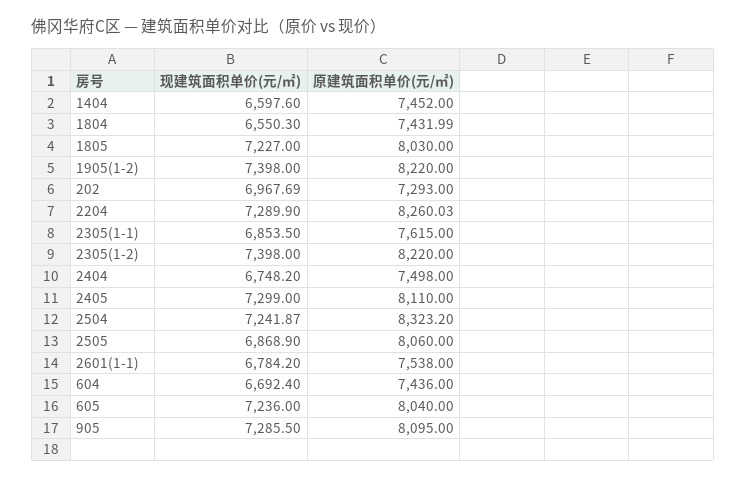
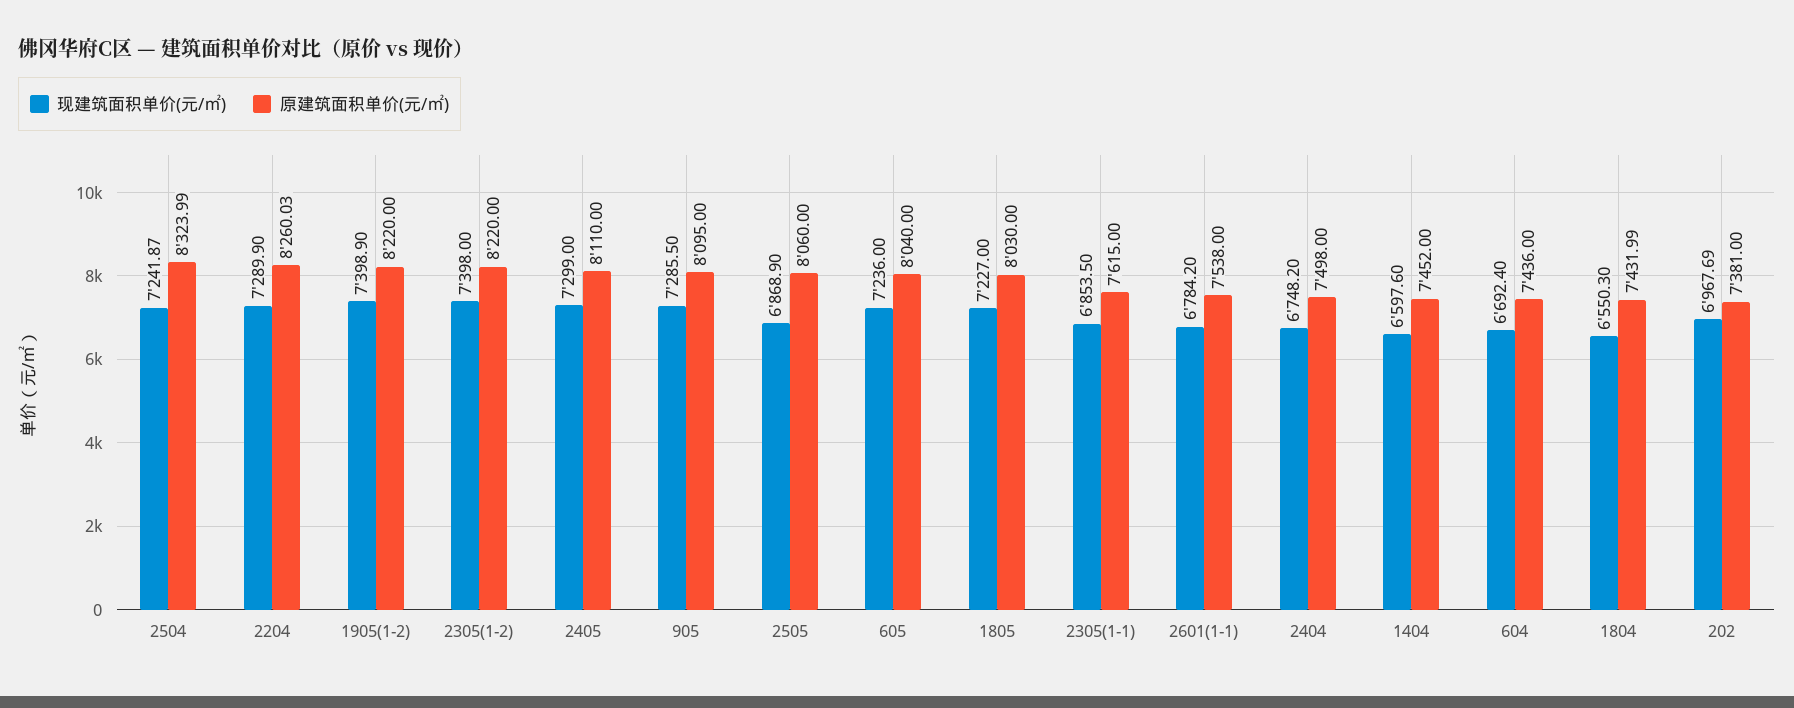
现建筑面积单价(元/㎡), 1905(1-2): 7398 -> 7398.9
原建筑面积单价(元/㎡), 202: 7293 -> 7381
原建筑面积单价(元/㎡), 2504: 8323.2 -> 8323.99

